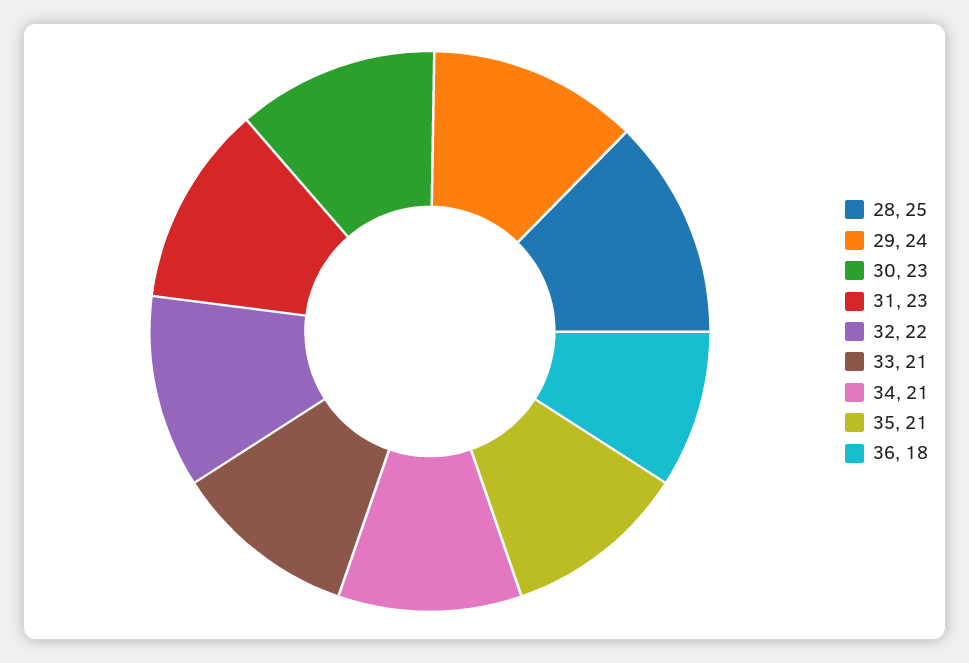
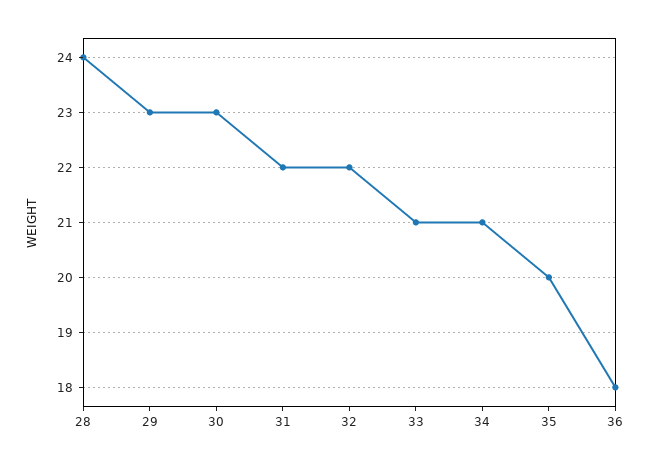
28: 25 -> 24
29: 24 -> 23
31: 23 -> 22
35: 21 -> 20

